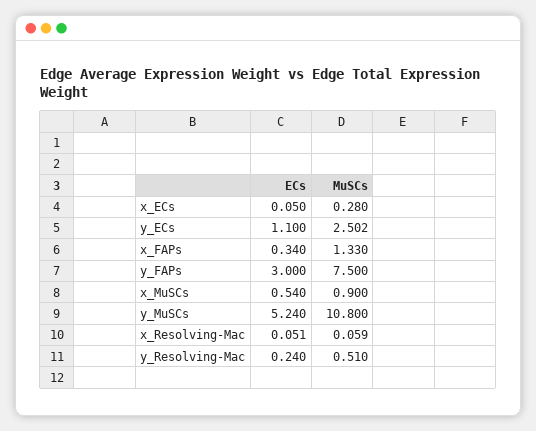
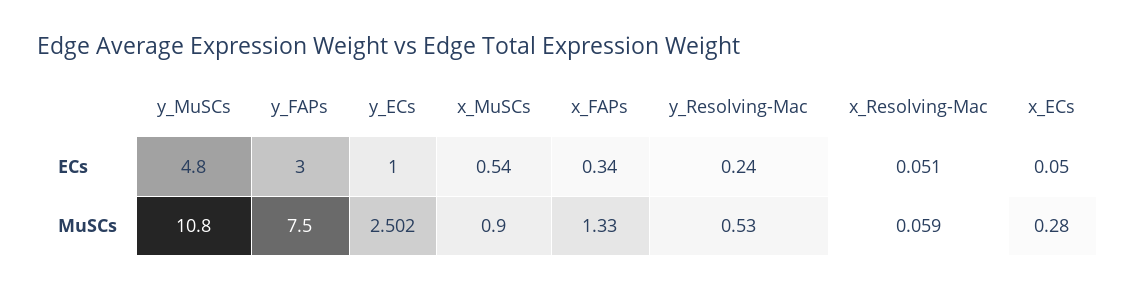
ECs, y_ECs: 1.1 -> 1
ECs, y_MuSCs: 5.24 -> 4.8
MuSCs, y_Resolving-Mac: 0.51 -> 0.53

